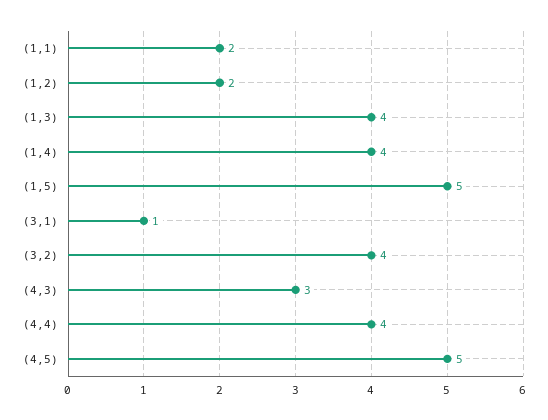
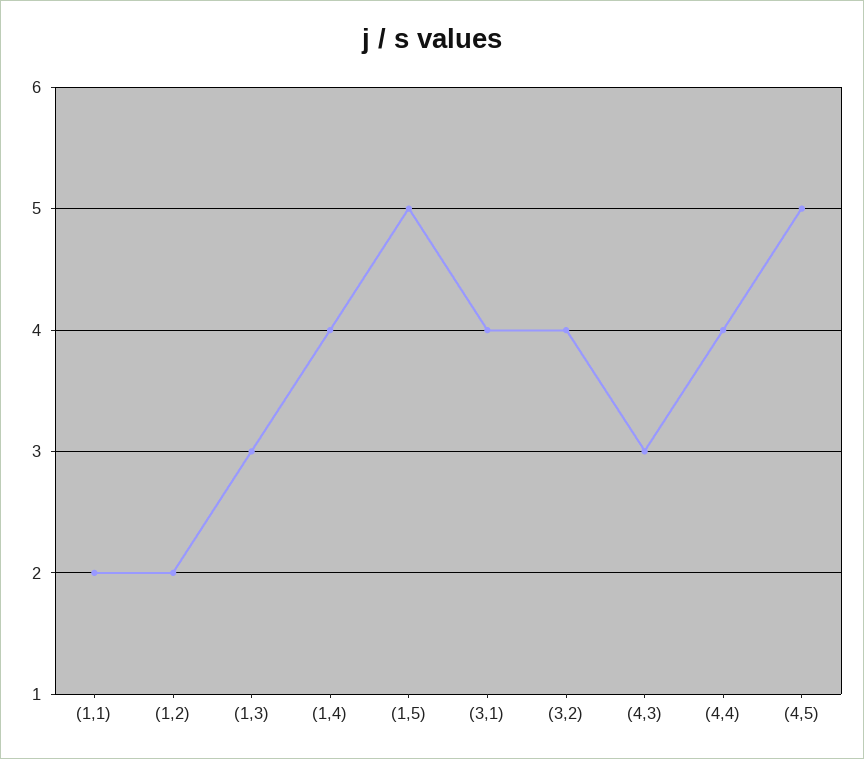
(1,3): 4 -> 3
(3,1): 1 -> 4

